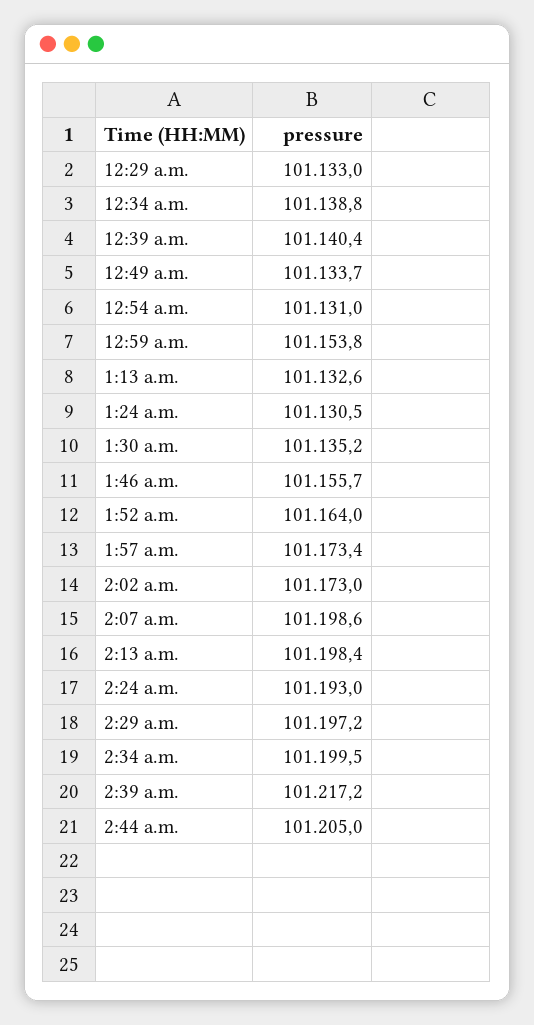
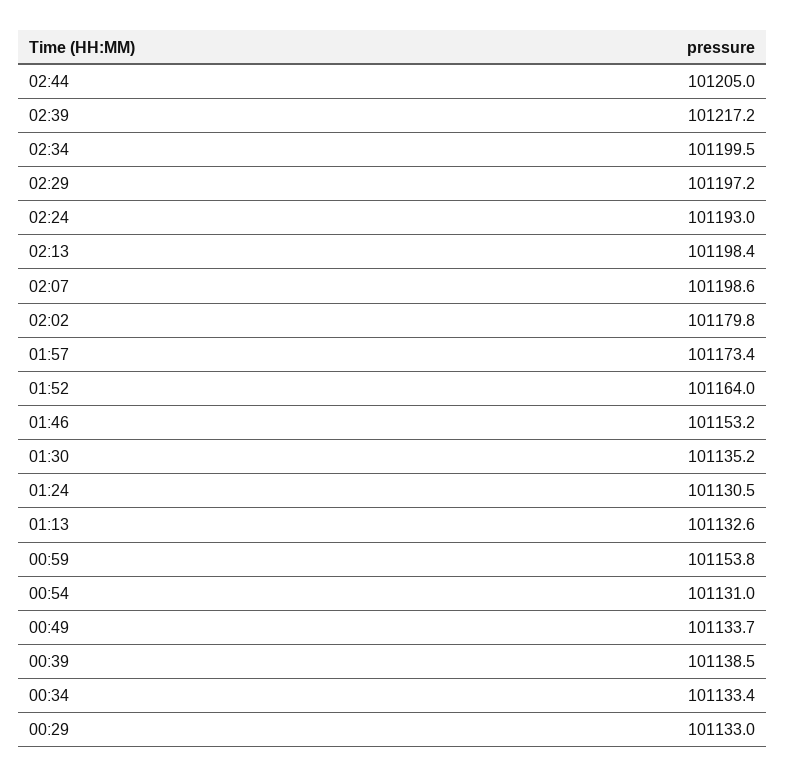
12:34 a.m.: 101138.8 -> 101133.4
12:39 a.m.: 101140.4 -> 101138.5
1:46 a.m.: 101155.7 -> 101153.2
2:02 a.m.: 101173 -> 101179.8

